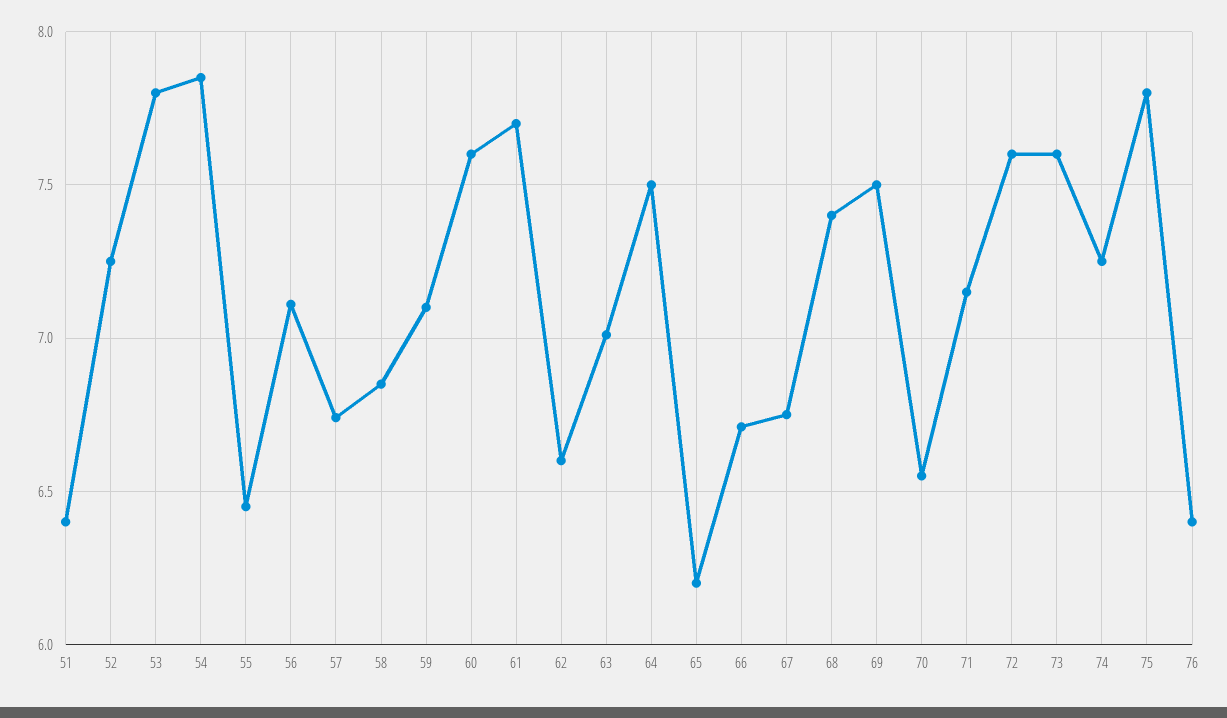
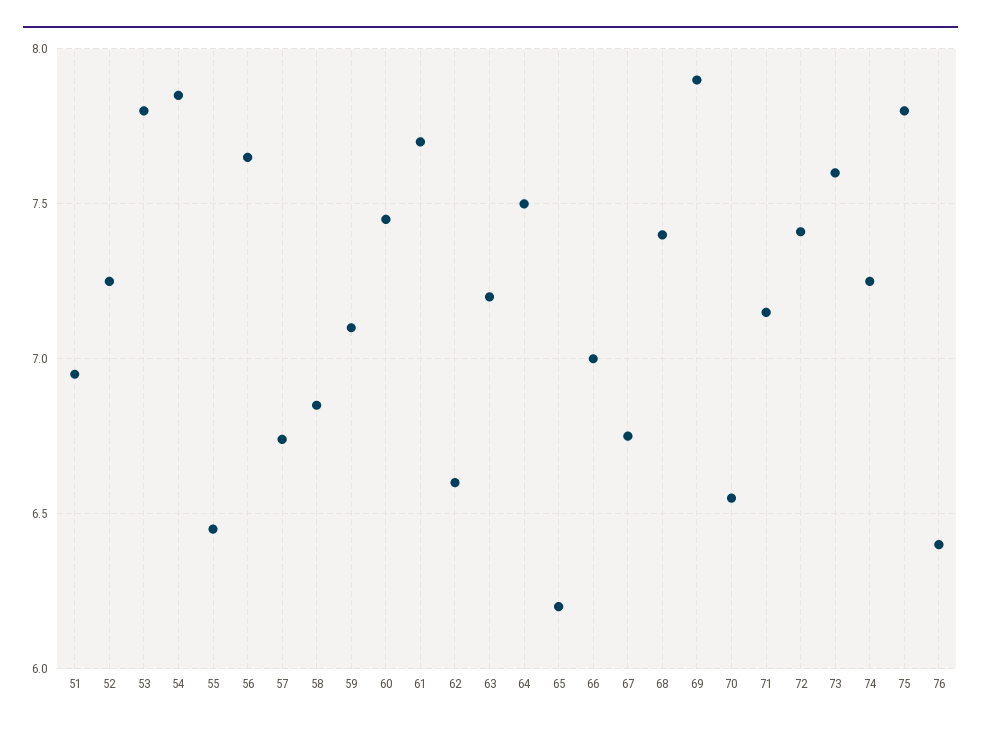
51: 6.4 -> 6.95
56: 7.1 -> 7.65
60: 7.6 -> 7.45
63: 7 -> 7.2
66: 6.7 -> 7
69: 7.5 -> 7.9
72: 7.6 -> 7.4

